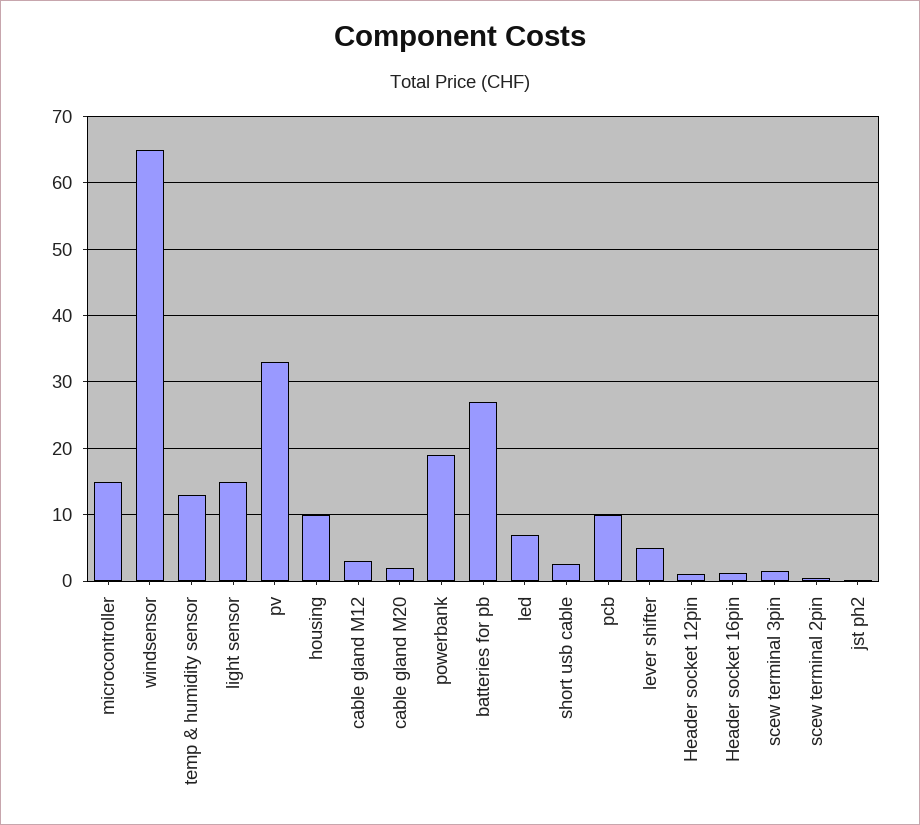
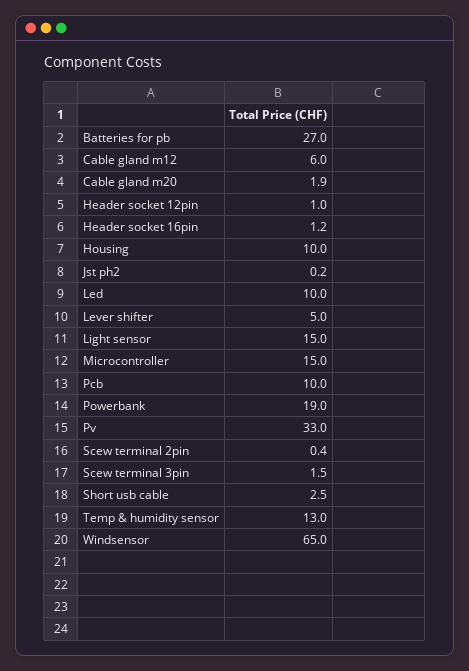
cable gland M12: 3 -> 6
led: 7 -> 10

